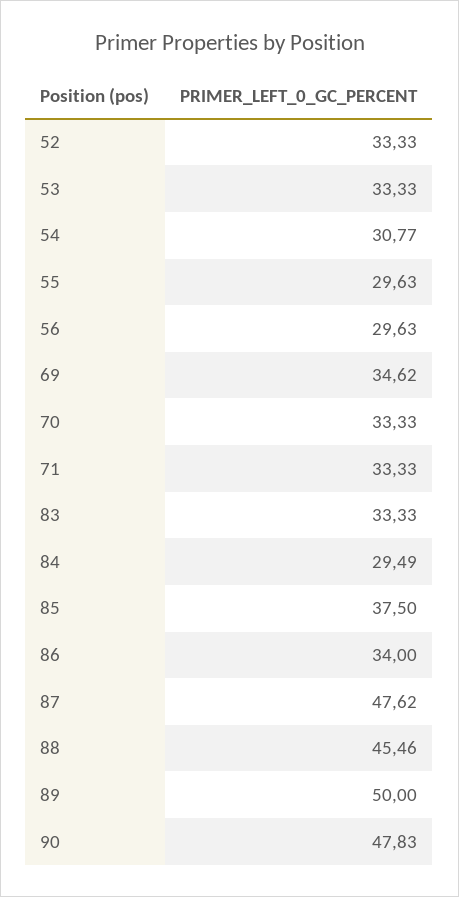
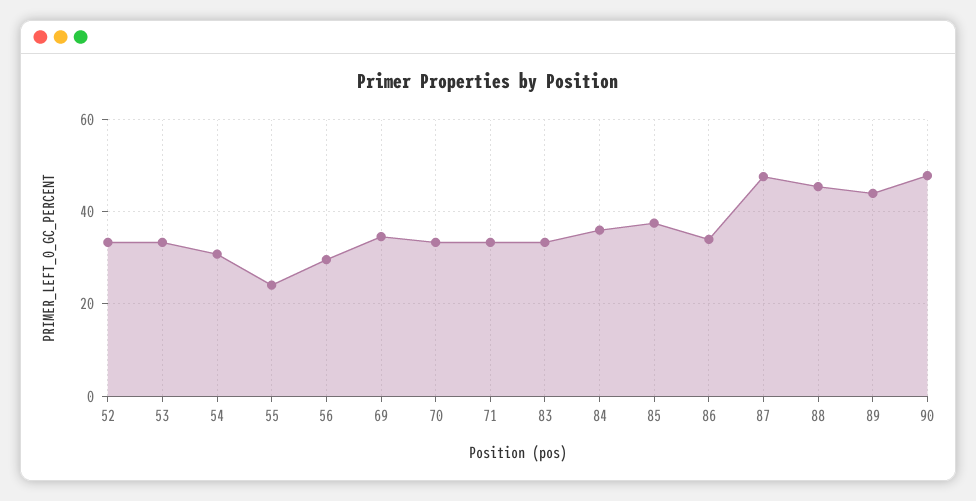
55: 29.63 -> 24
84: 29.49 -> 36
89: 50 -> 44

